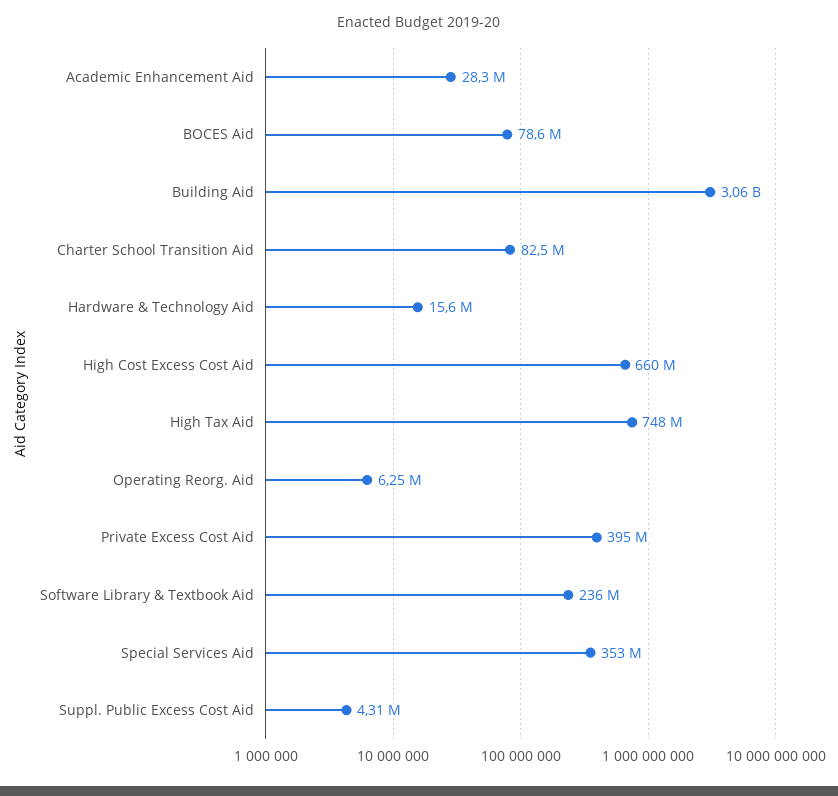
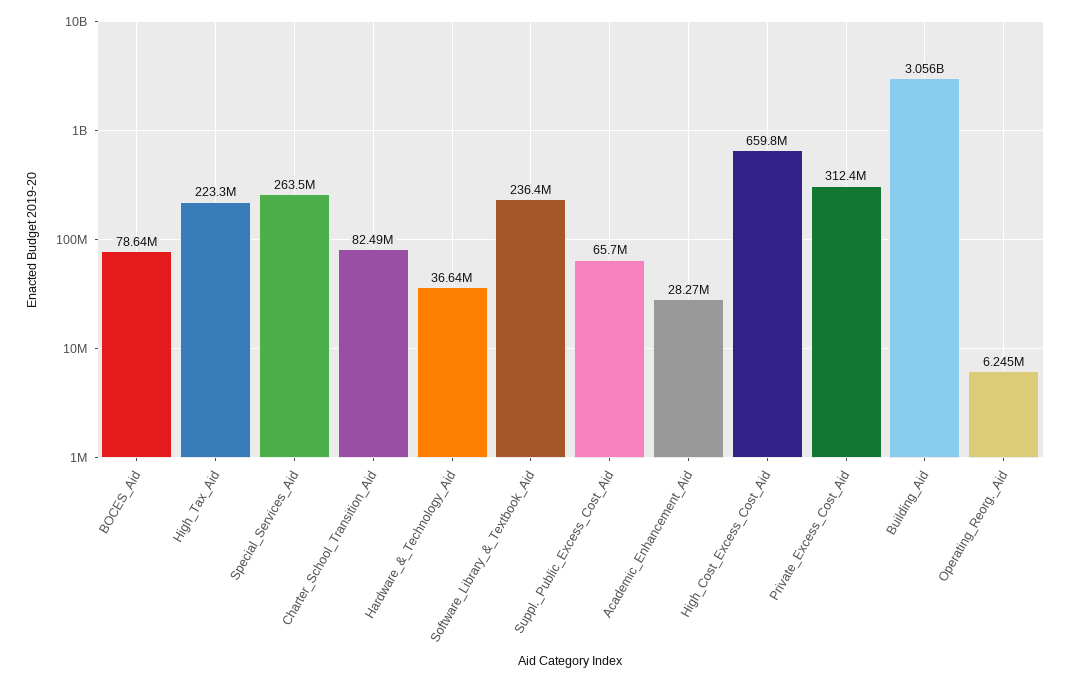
Hardware & Technology Aid: 15600000 -> 36640000
High Tax Aid: 748000000 -> 223300000
Private Excess Cost Aid: 395000000 -> 312400000
Special Services Aid: 353000000 -> 263500000
Suppl. Public Excess Cost Aid: 4310000 -> 65700000

